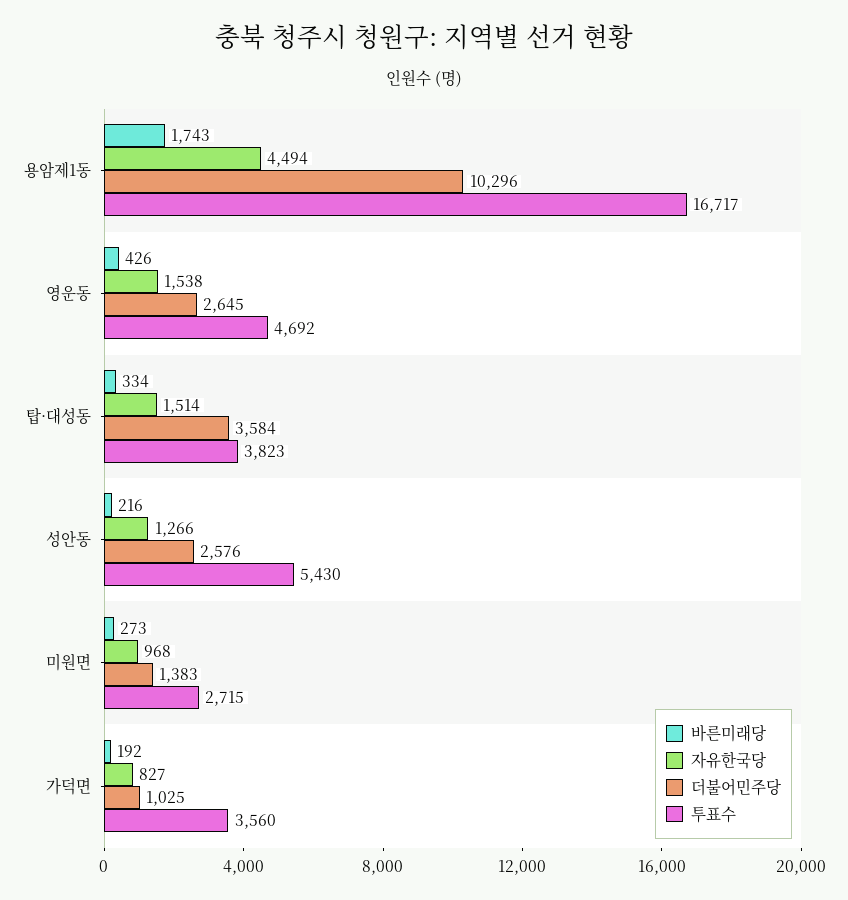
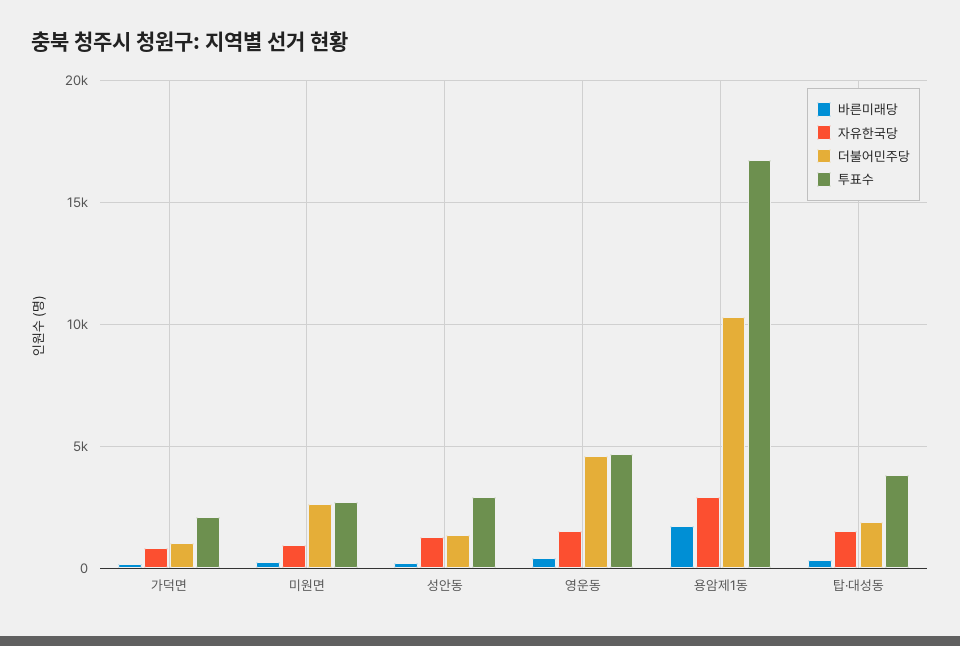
자유한국당, 용암제1동: 4494 -> 3000
더불어민주당, 영운동: 2645 -> 4500
더불어민주당, 탑·대성동: 3584 -> 2000
더불어민주당, 성안동: 2576 -> 1500
투표수, 성안동: 5430 -> 3000
더불어민주당, 미원면: 1383 -> 2500
투표수, 가덕면: 3560 -> 2000

